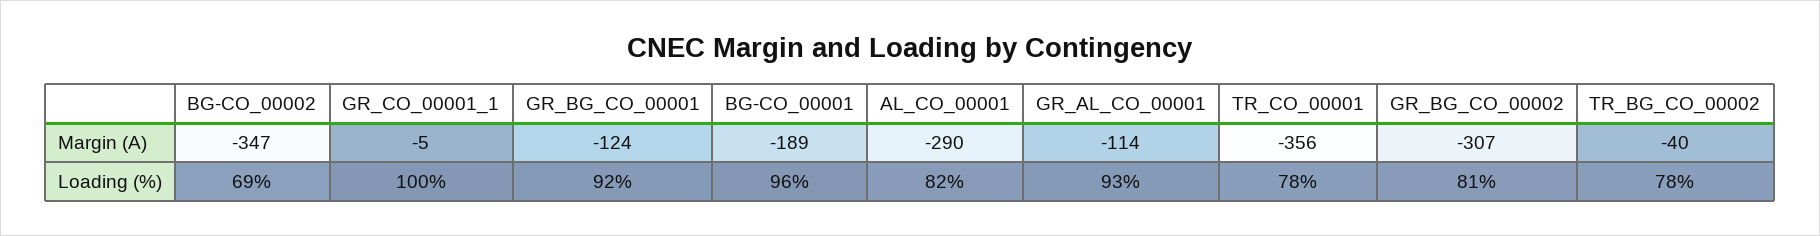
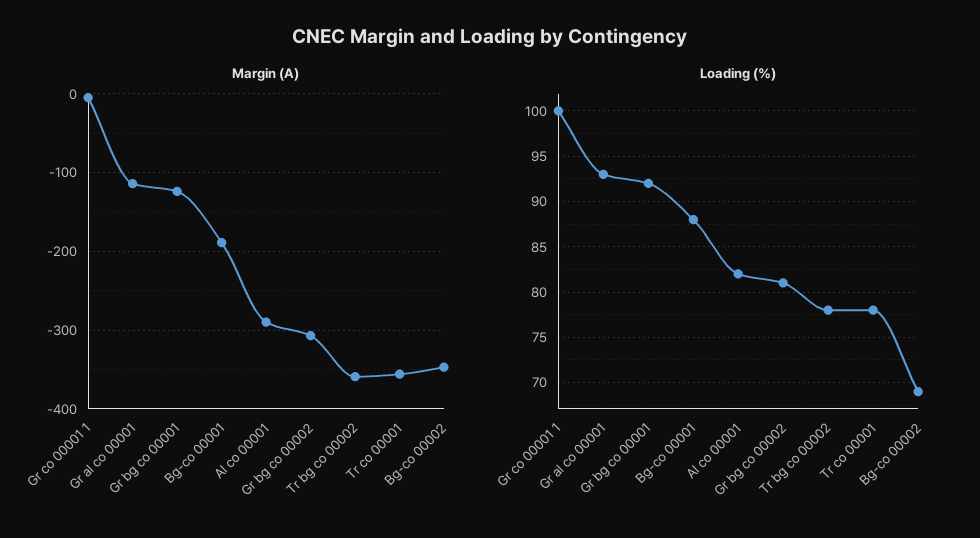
Margin (A), TR_BG_CO_00002: -40 -> -360
Loading (%), BG-CO_00001: 96 -> 88

